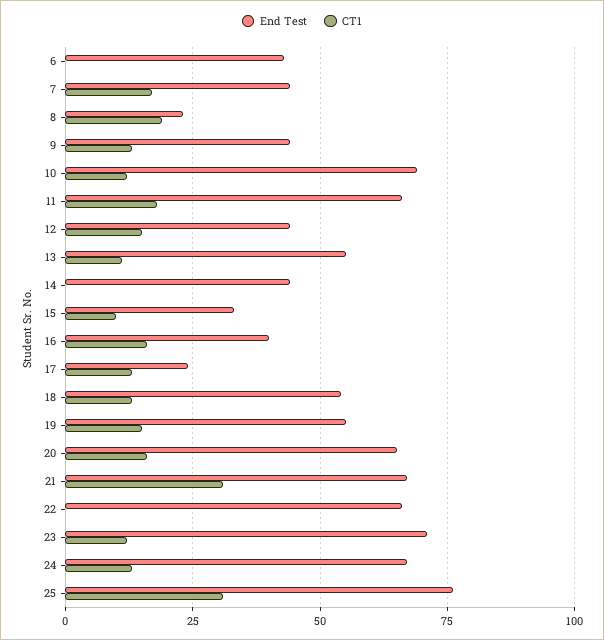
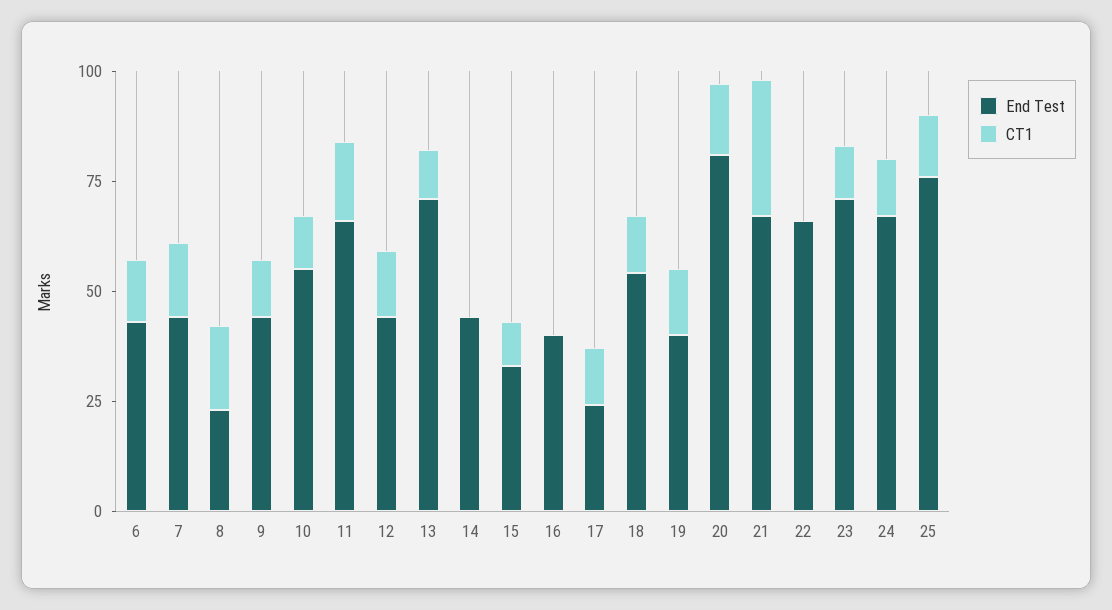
CT1, 6: 0 -> 15
End Test, 10: 70 -> 55
End Test, 13: 55 -> 70
CT1, 16: 15 -> 0
End Test, 19: 55 -> 40
End Test, 20: 65 -> 80
CT1, 25: 30 -> 15

